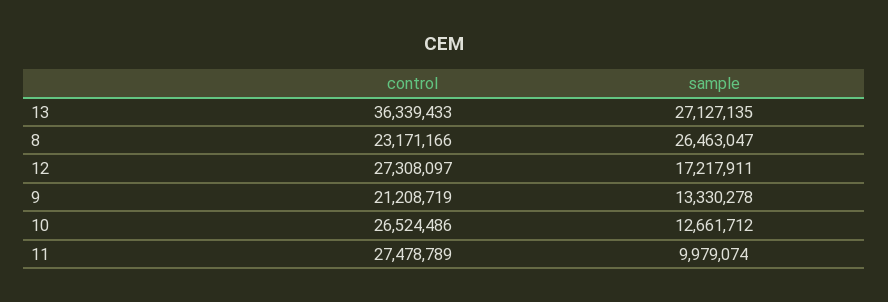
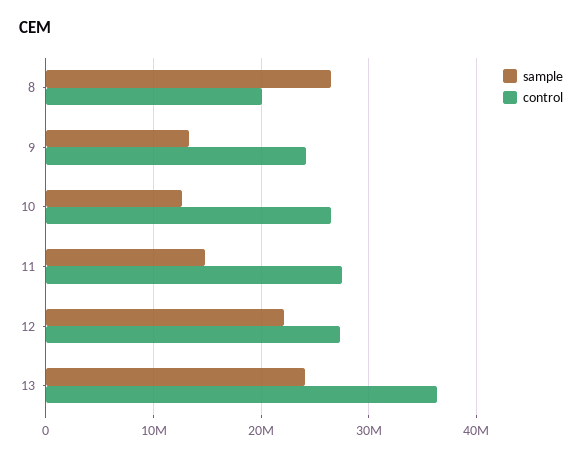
sample, 13: 27127135 -> 24000000
control, 8: 23171166 -> 20000000
sample, 12: 17217911 -> 22000000
control, 9: 21208719 -> 24000000
sample, 11: 9979074 -> 15000000

